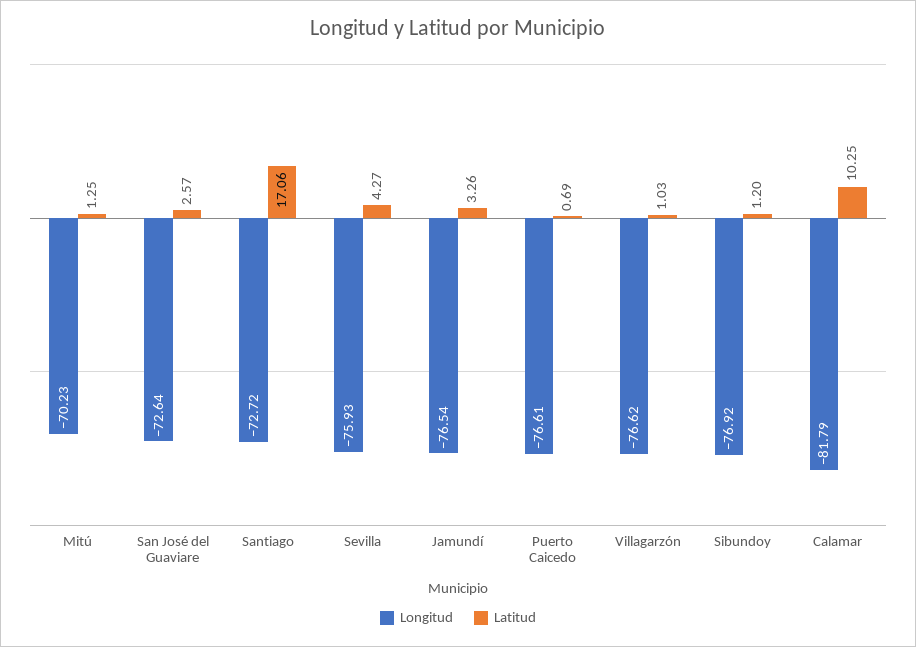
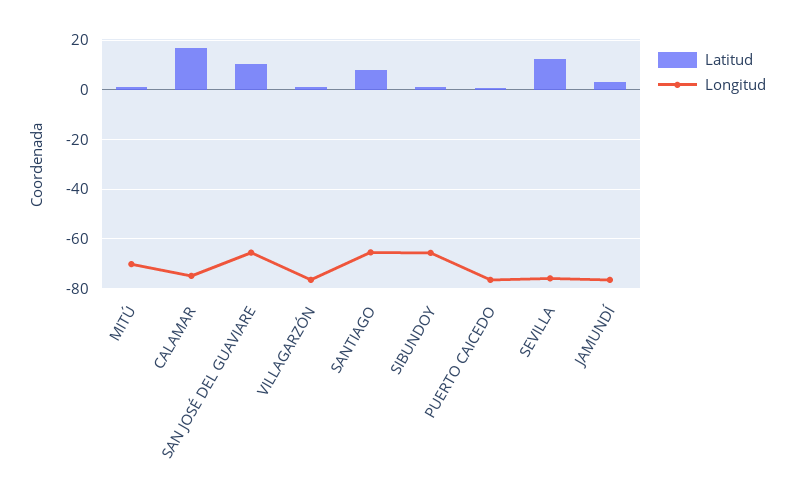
Longitud, San José del Guaviare: -72.64 -> -65
Latitud, San José del Guaviare: 2.57 -> 10
Longitud, Santiago: -72.72 -> -65
Latitud, Santiago: 17.06 -> 7.5
Latitud, Sevilla: 4.27 -> 12.5
Longitud, Sibundoy: -76.92 -> -65
Longitud, Calamar: -81.79 -> -75
Latitud, Calamar: 10.25 -> 17.5

